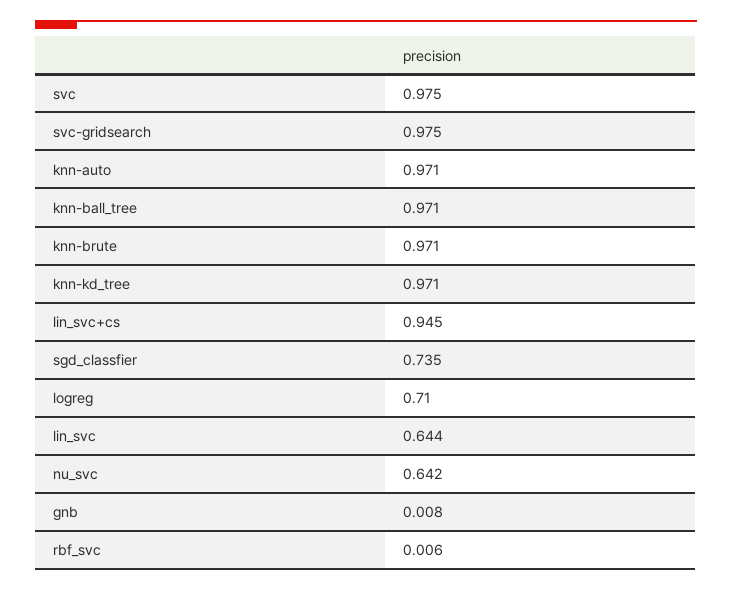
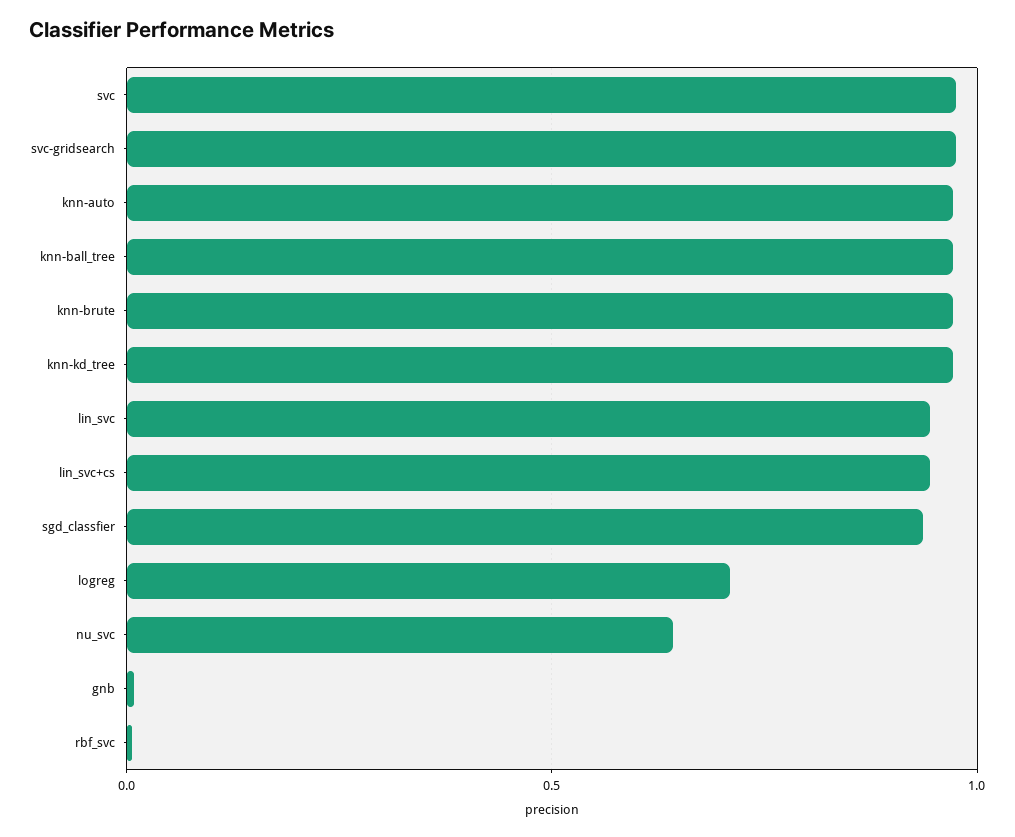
sgd_classfier: 0.735 -> 0.95
lin_svc: 0.644 -> 0.95

